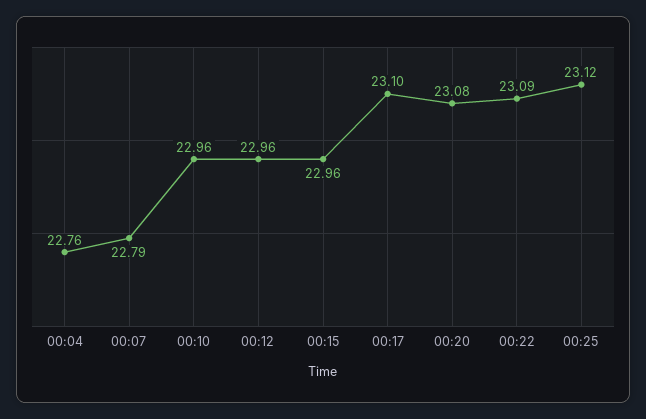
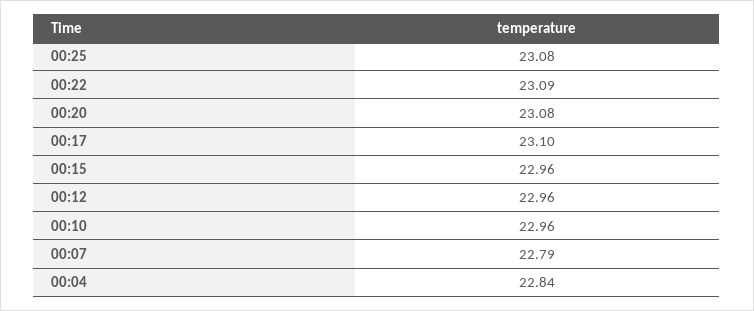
00:04: 22.76 -> 22.84
00:25: 23.12 -> 23.08

